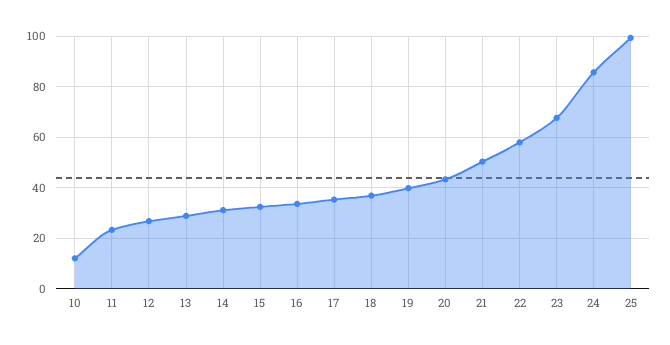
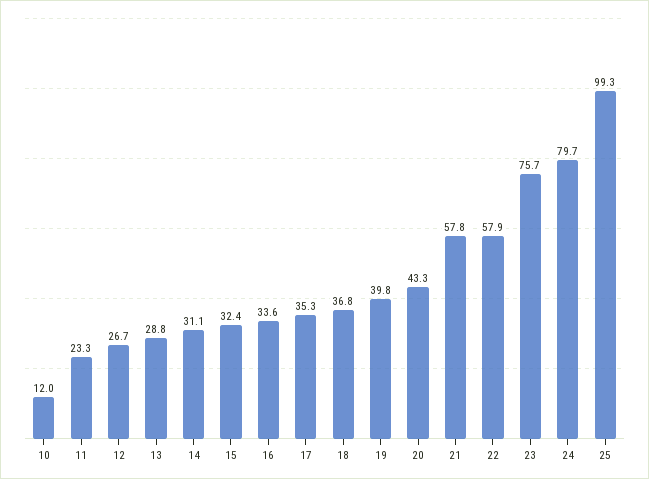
21: 50 -> 57.8
23: 67.5 -> 75.7
24: 85 -> 79.7

